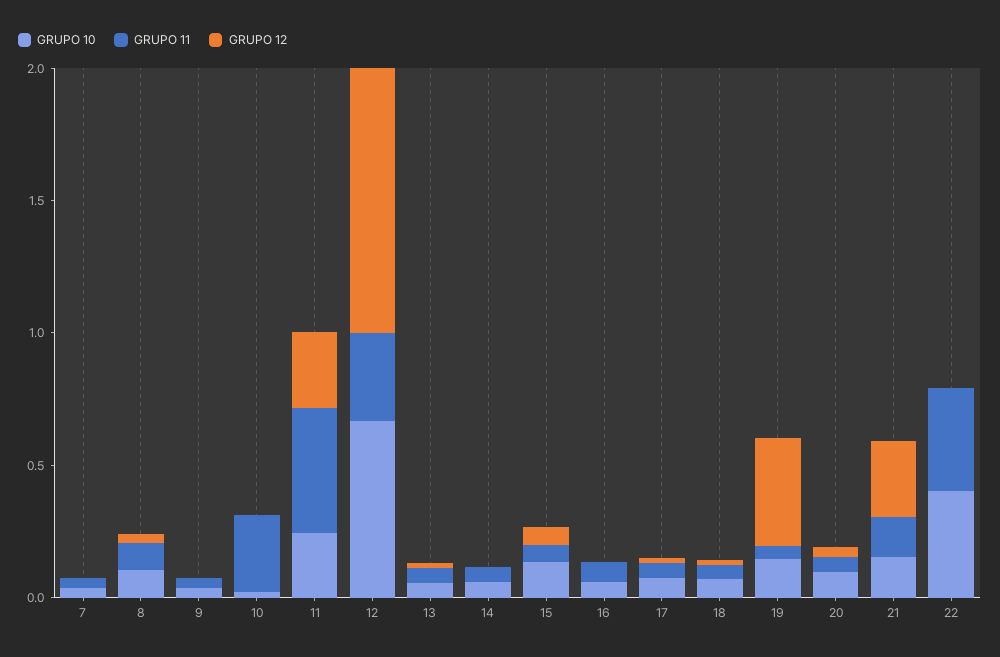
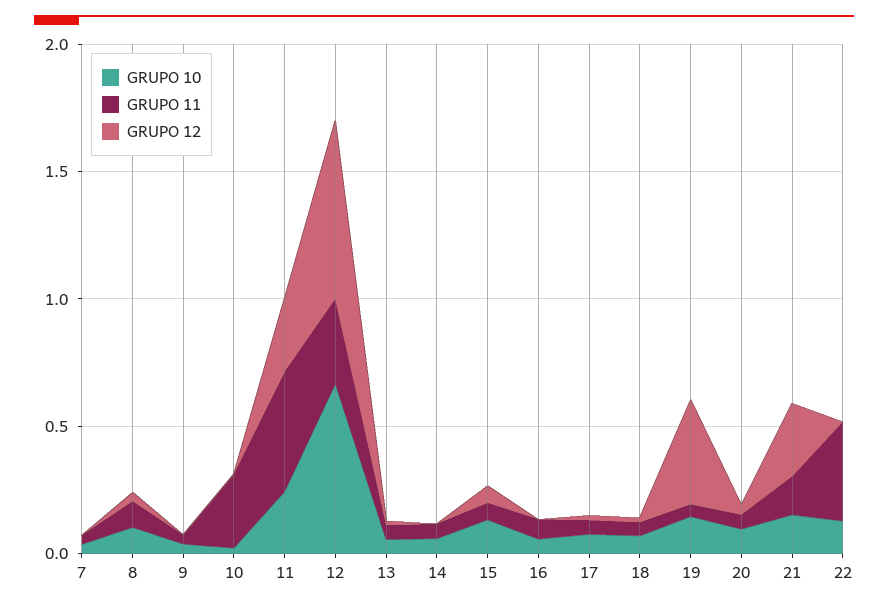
GRUPO 12, 12: 1 -> 0.7
GRUPO 10, 22: 0.4 -> 0.1

